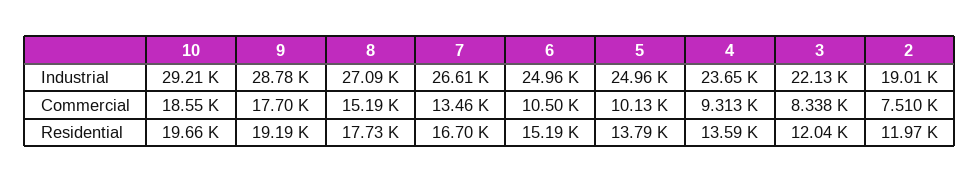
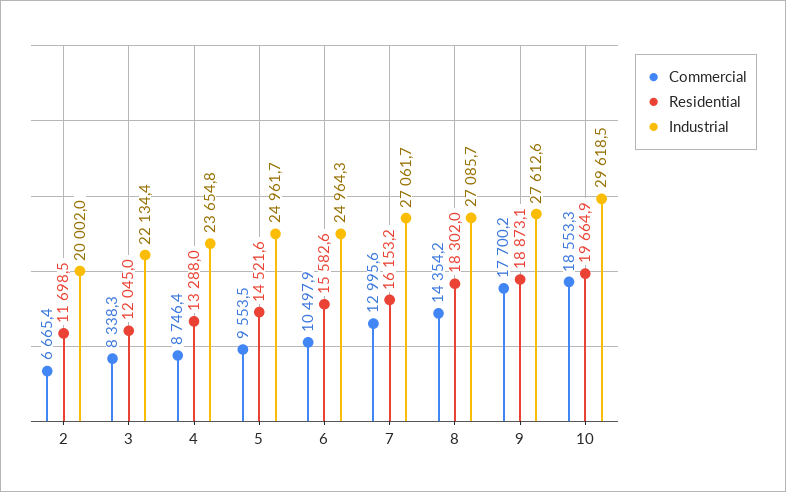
Industrial, 10: 29210 -> 29618.5
Industrial, 9: 28780 -> 27612.6
Industrial, 7: 26610 -> 27061.7
Industrial, 2: 19010 -> 20002
Commercial, 8: 15190 -> 14354.2
Commercial, 7: 13460 -> 12995.6
Commercial, 5: 10130 -> 9553.5
Commercial, 4: 9313 -> 8746.4
Commercial, 2: 7510 -> 6665.4
Residential, 9: 19190 -> 18873.1
Residential, 8: 17730 -> 18302
Residential, 7: 16700 -> 16153.2
Residential, 6: 15190 -> 15582.6
Residential, 5: 13790 -> 14521.6
Residential, 4: 13590 -> 13288
Residential, 2: 11970 -> 11698.5

